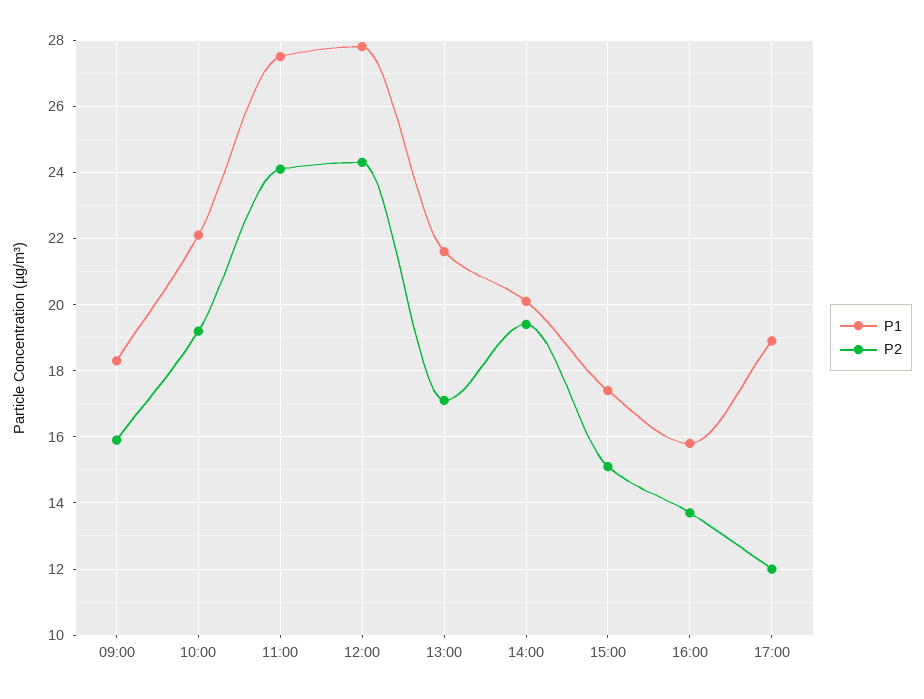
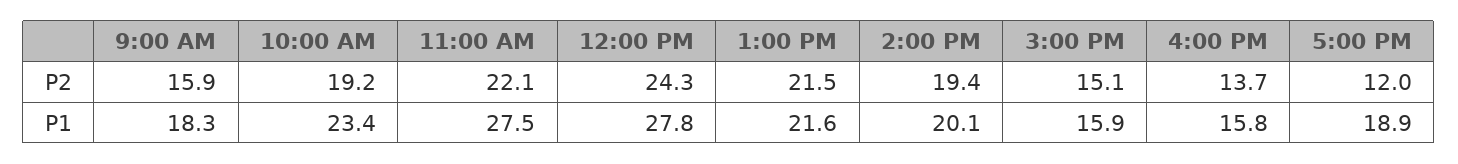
P1, 10:00: 22 -> 23.4
P2, 11:00: 24 -> 22.1
P2, 13:00: 17 -> 21.5
P1, 15:00: 17.5 -> 15.9

